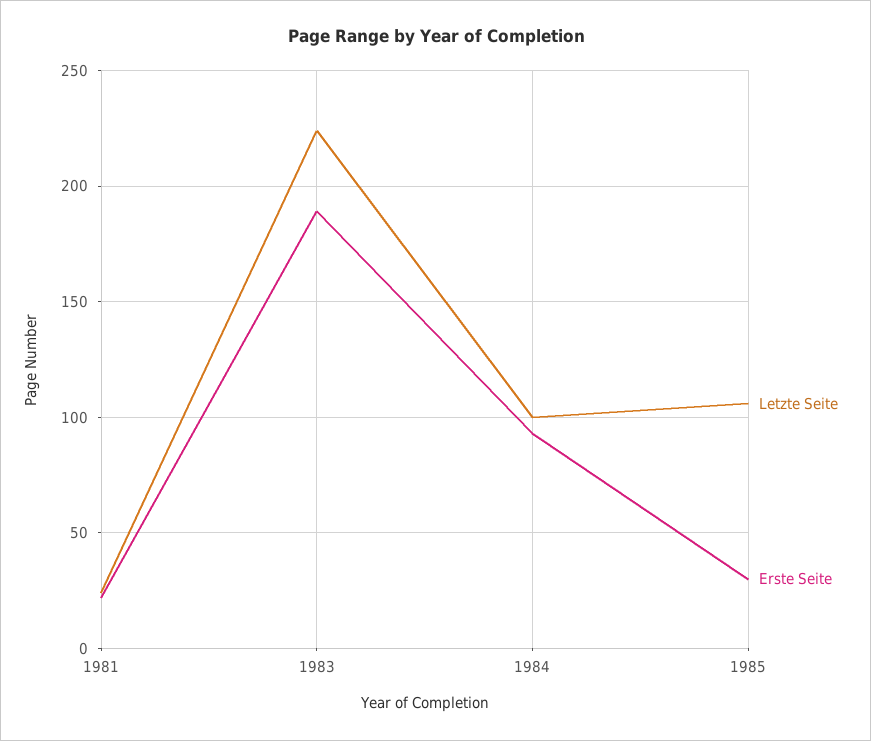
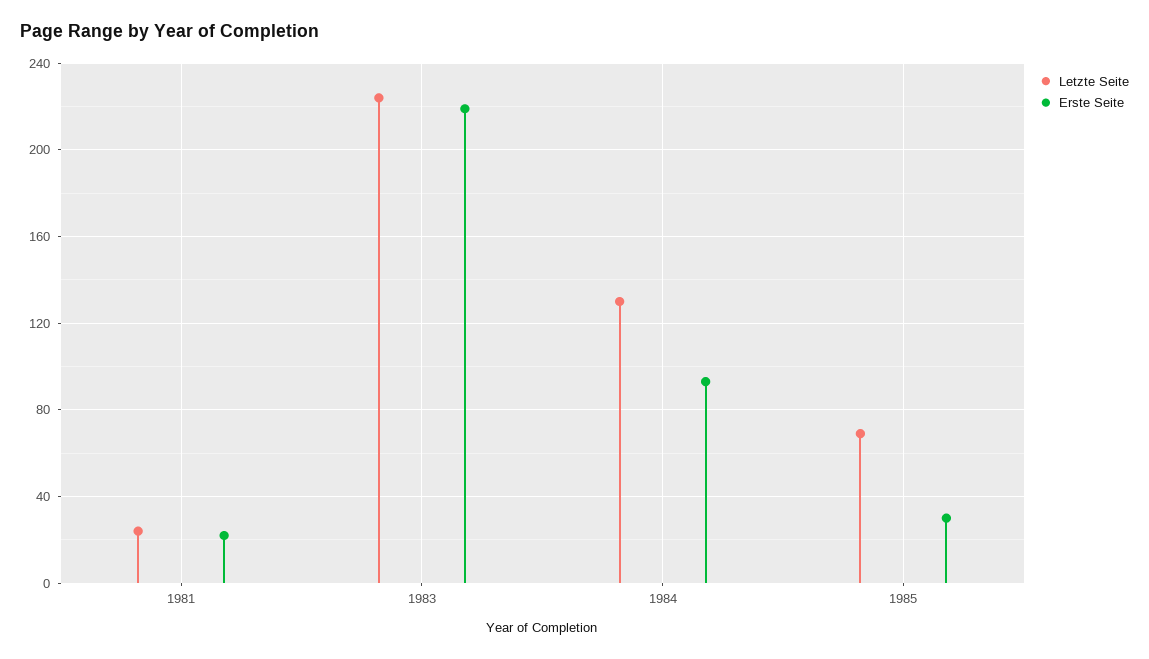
Erste Seite, 1983: 190 -> 220
Letzte Seite, 1984: 100 -> 130
Letzte Seite, 1985: 105 -> 70

